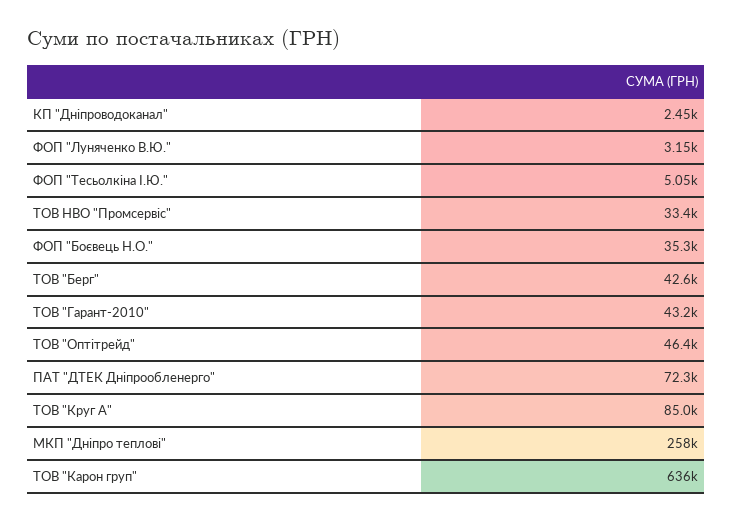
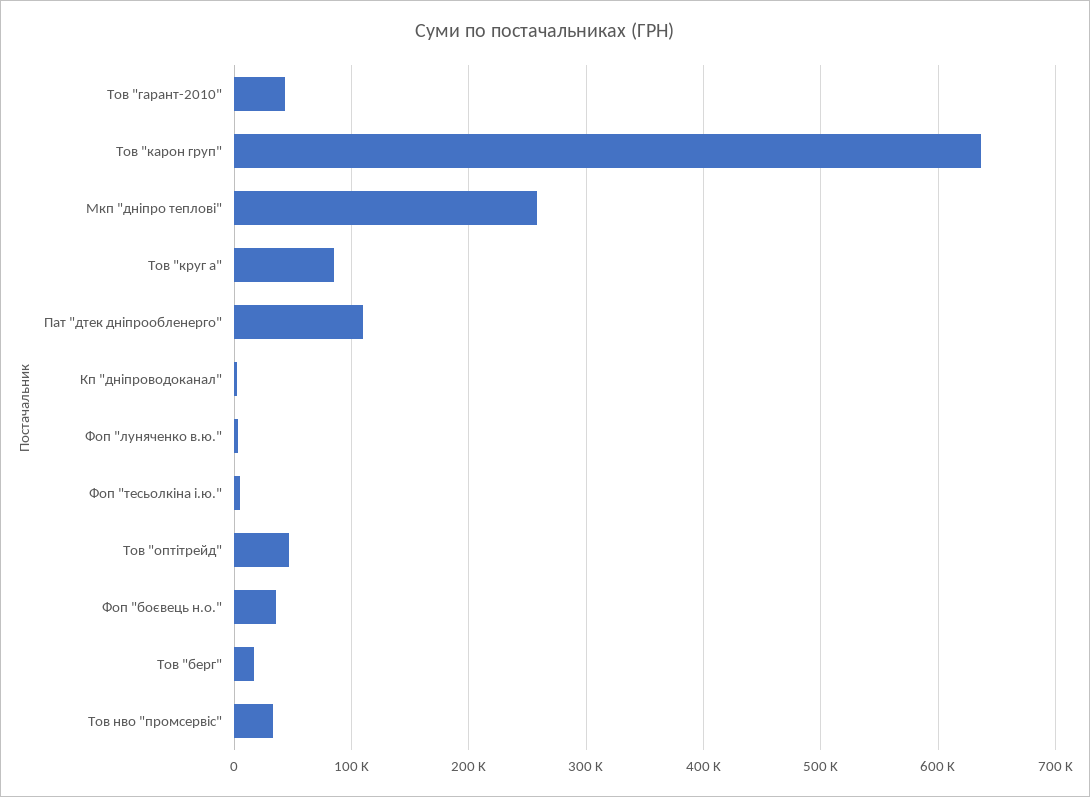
ТОВ "Берг": 42600 -> 20000
ПАТ "ДТЕК Дніпрообленерго": 72300 -> 110000

